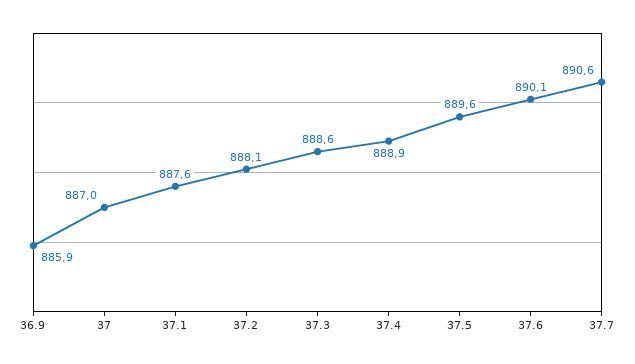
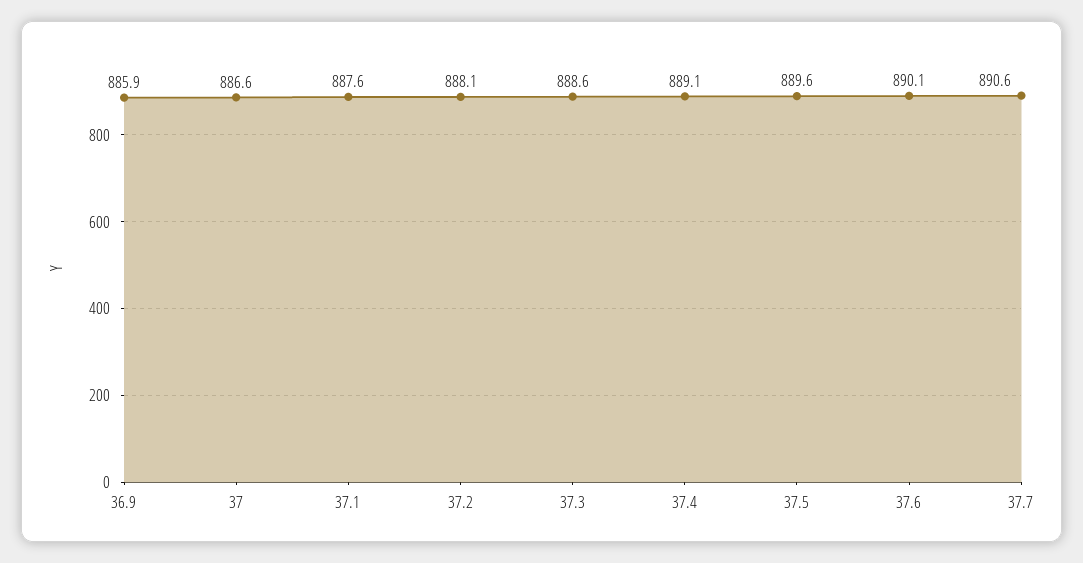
37: 887 -> 886.6
37.4: 888.9 -> 889.1

